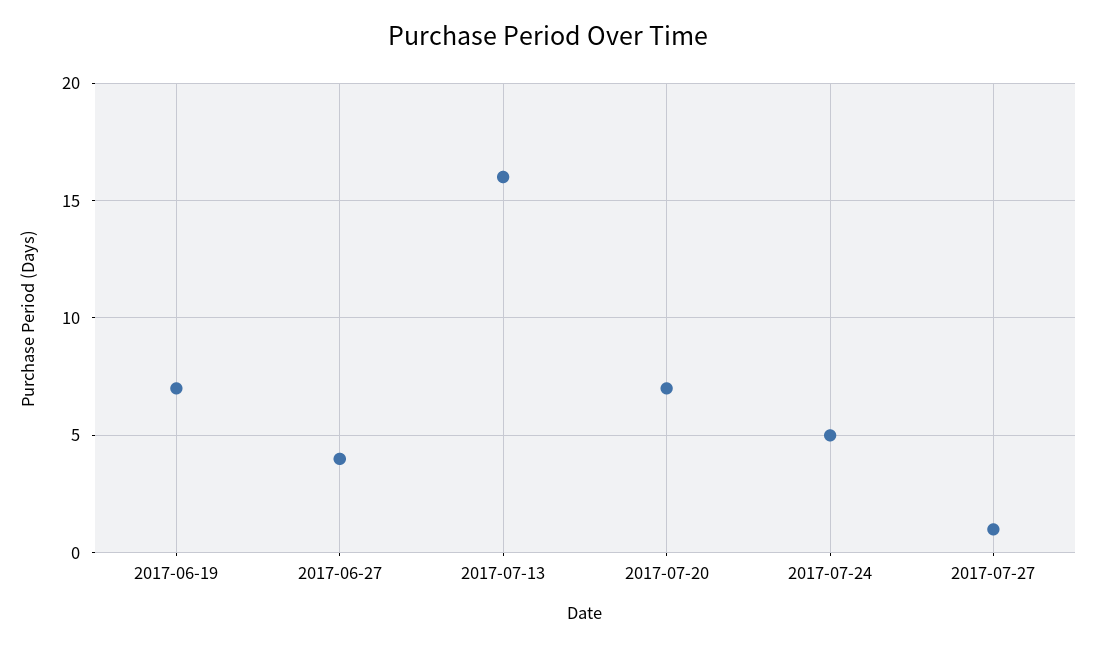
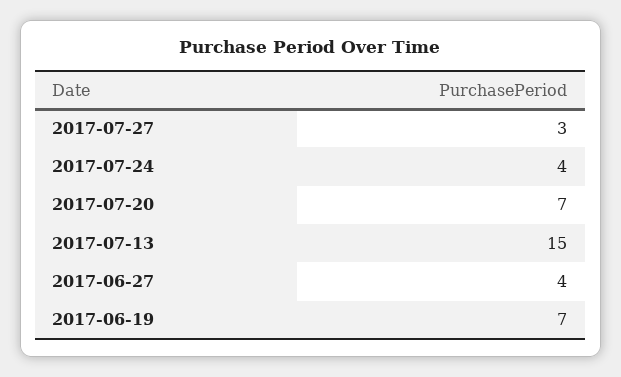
2017-07-13: 16 -> 15
2017-07-24: 5 -> 4
2017-07-27: 1 -> 3

